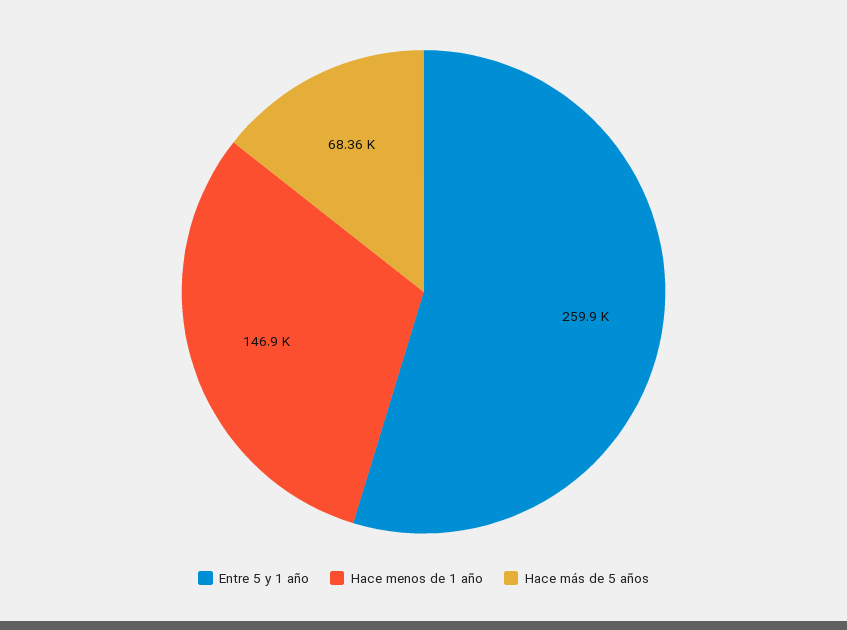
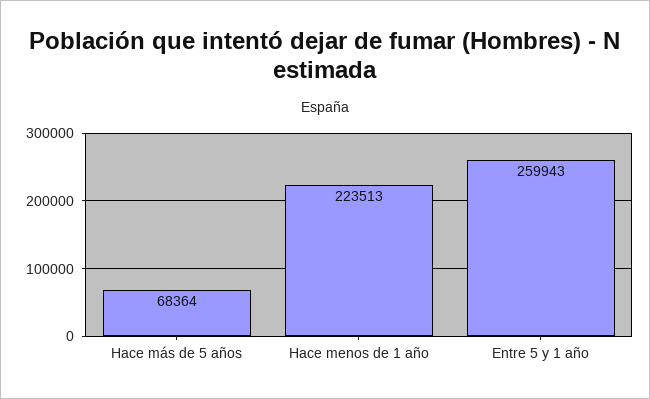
Hace menos de 1 año: 146900 -> 223513

